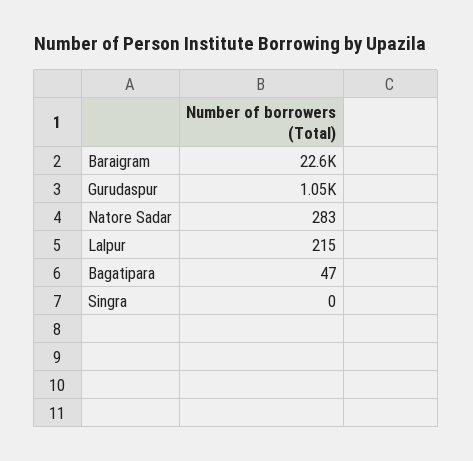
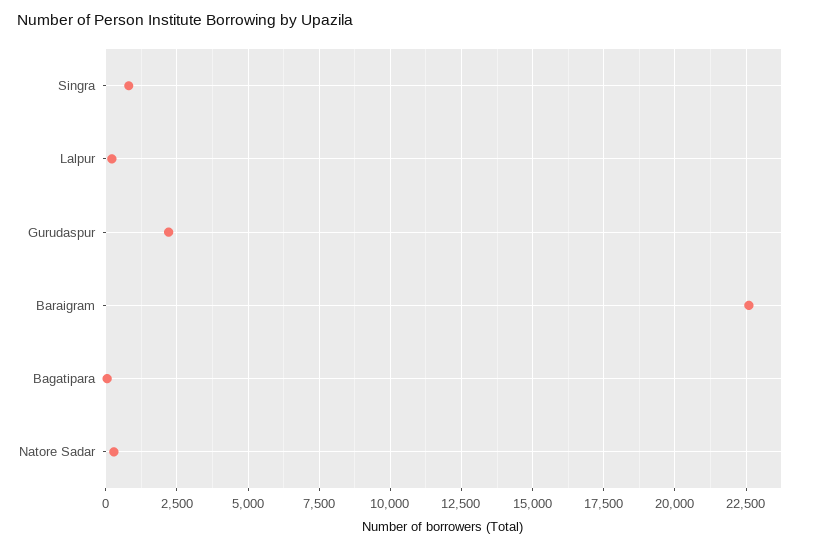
Gurudaspur: 1050 -> 2250
Singra: 0 -> 750

